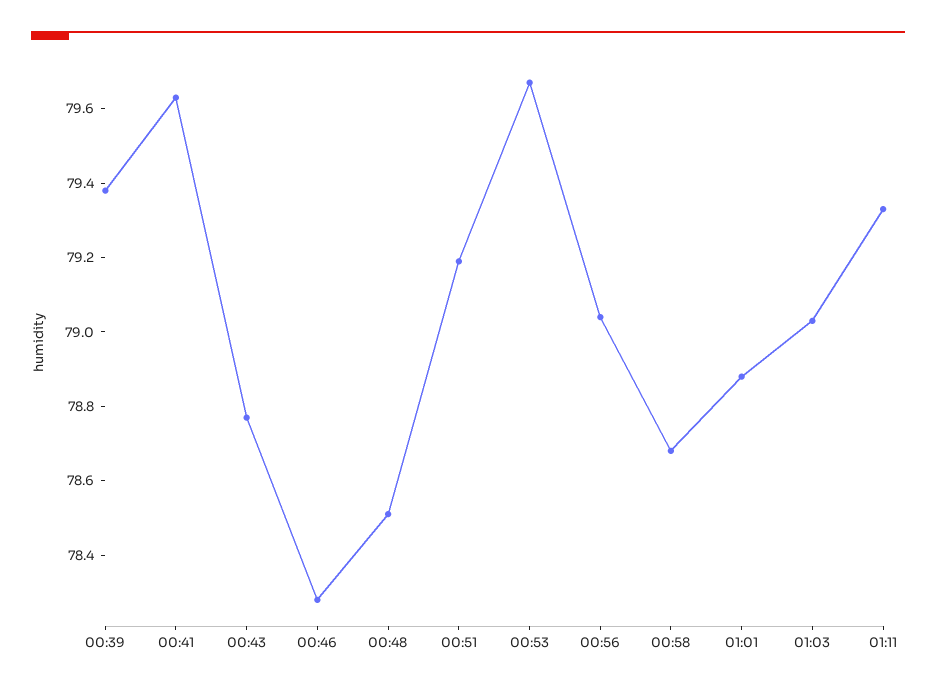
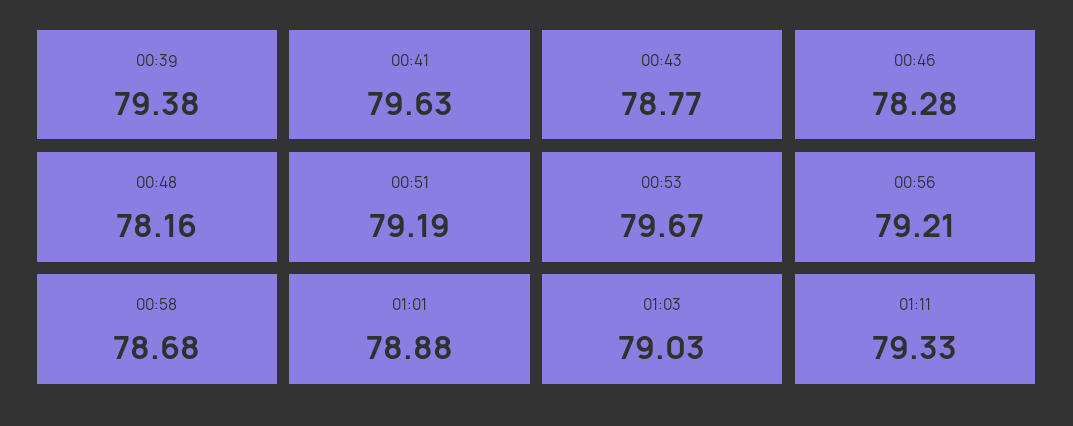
00:48: 78.5 -> 78.16
00:56: 79.05 -> 79.21

